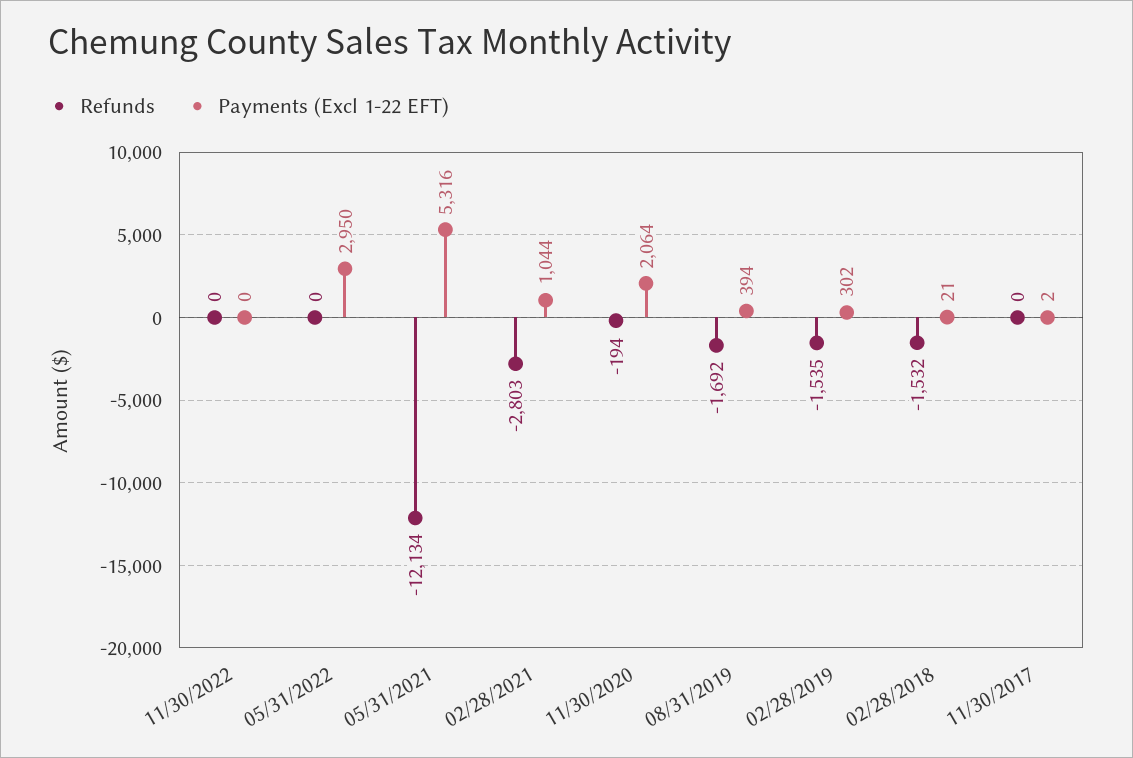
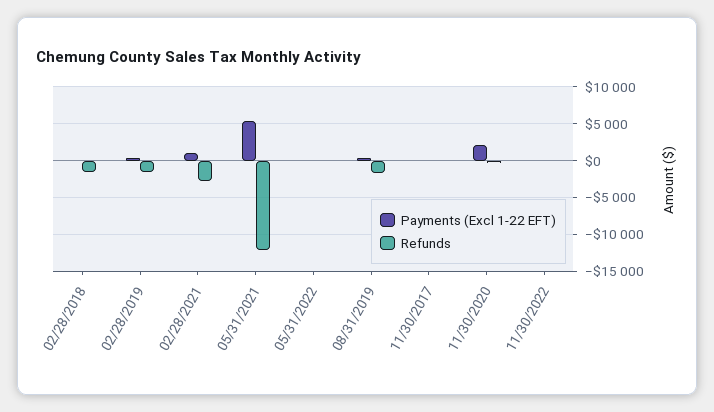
Payments (Excl 1-22 EFT), 05/31/2022: 2950 -> 0

